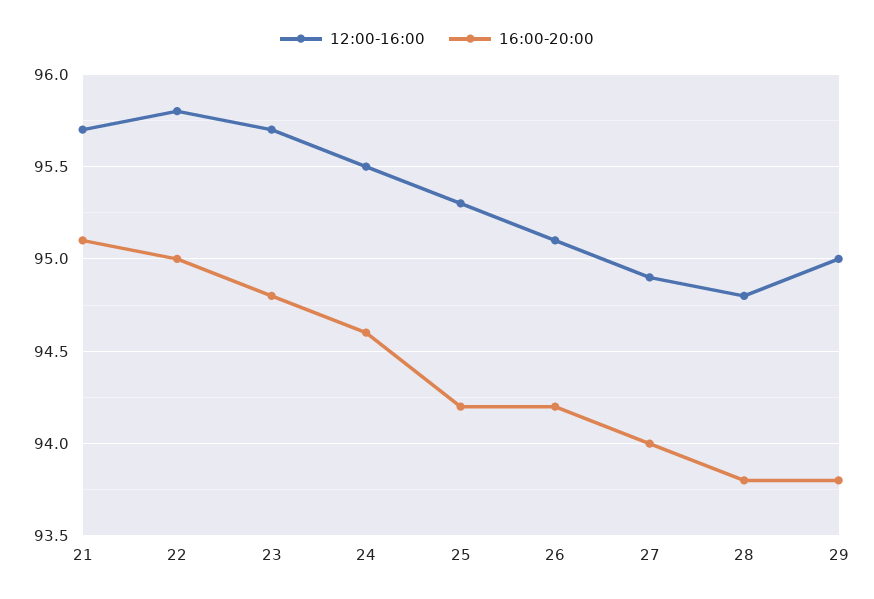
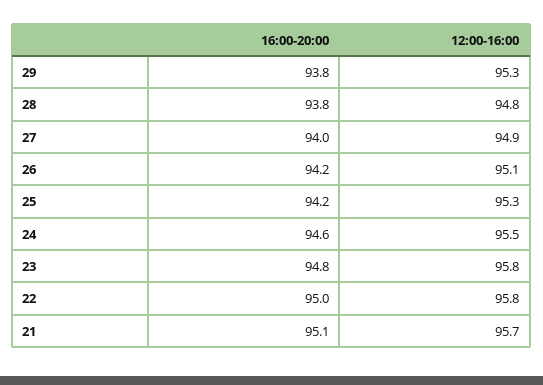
12:00-16:00, 23: 95.7 -> 95.8
12:00-16:00, 29: 95 -> 95.3

